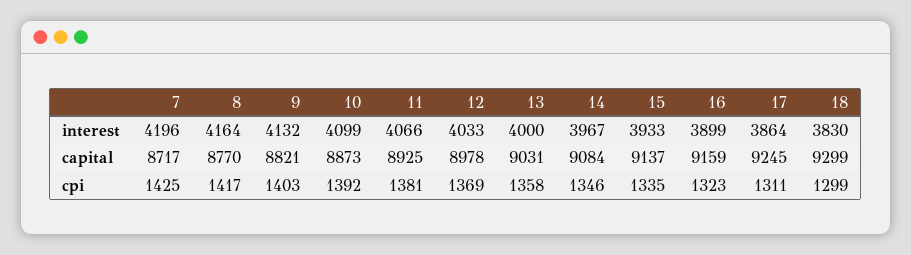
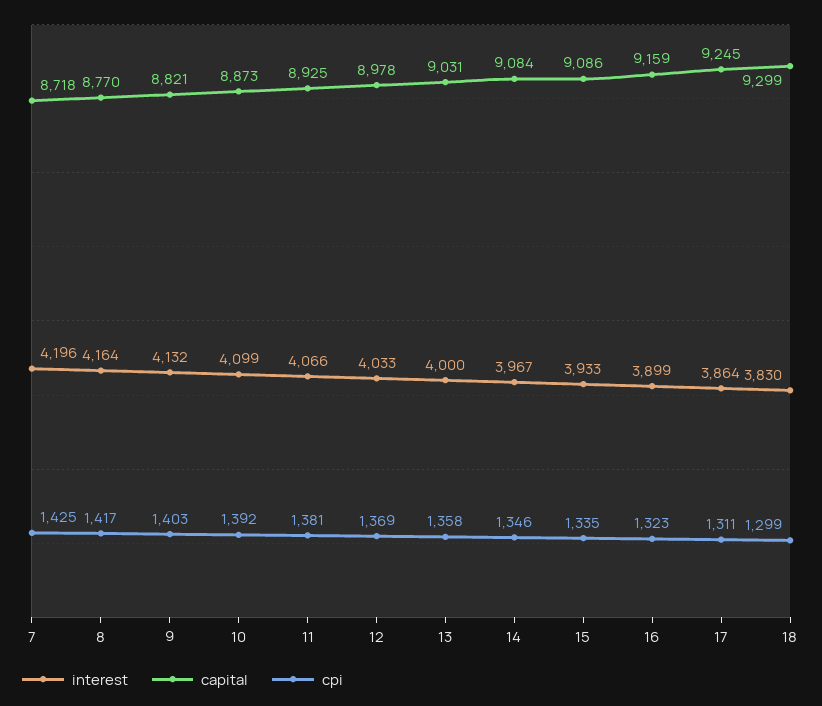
capital, 7: 8717 -> 8718
capital, 15: 9137 -> 9086

